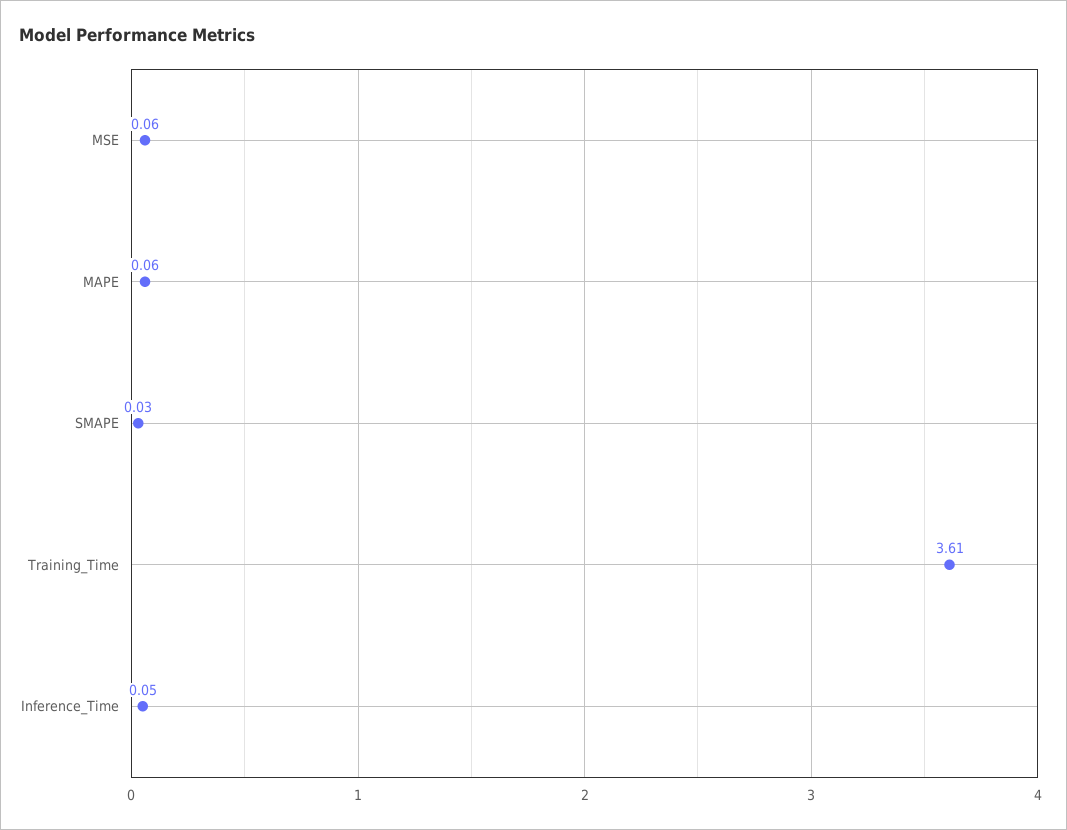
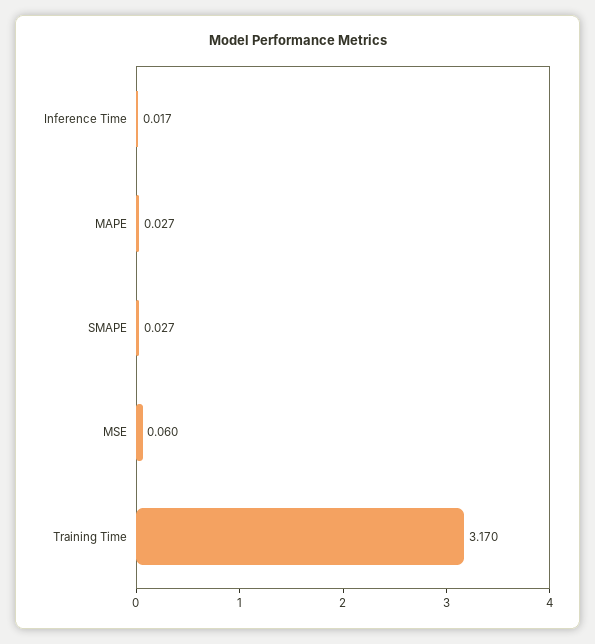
MAPE: 0.06 -> 0.027
Training_Time: 3.61 -> 3.17
Inference_Time: 0.05 -> 0.017

